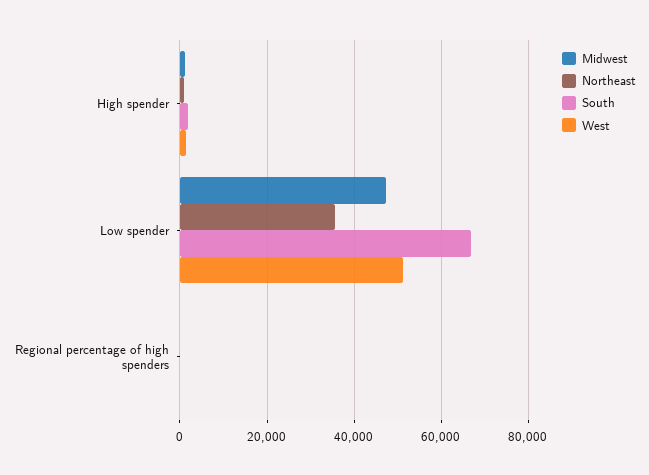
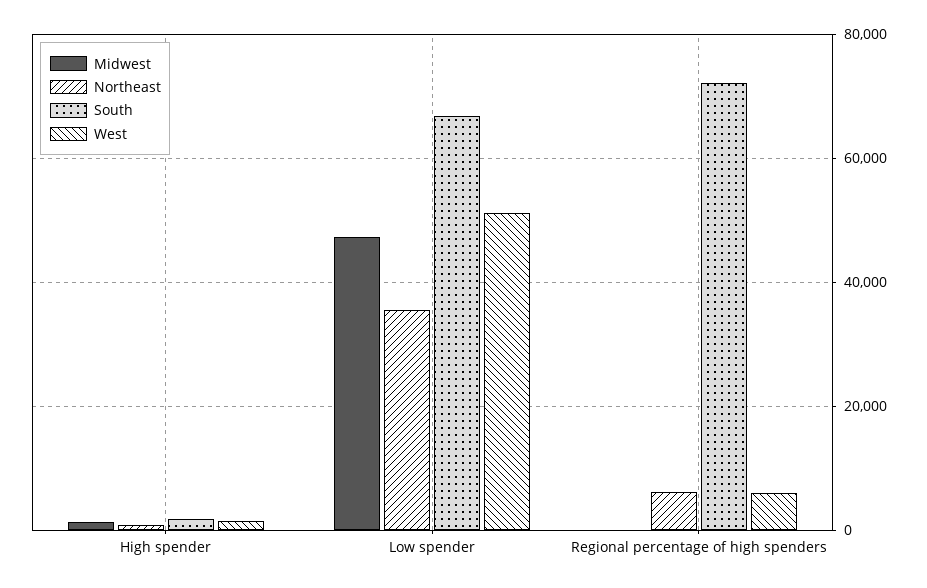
Northeast, Regional percentage of high spenders: 0 -> 6000
South, Regional percentage of high spenders: 0 -> 72000
West, Regional percentage of high spenders: 0 -> 6000

